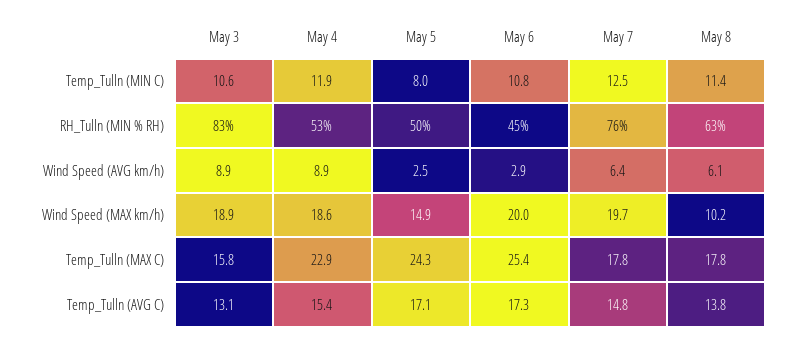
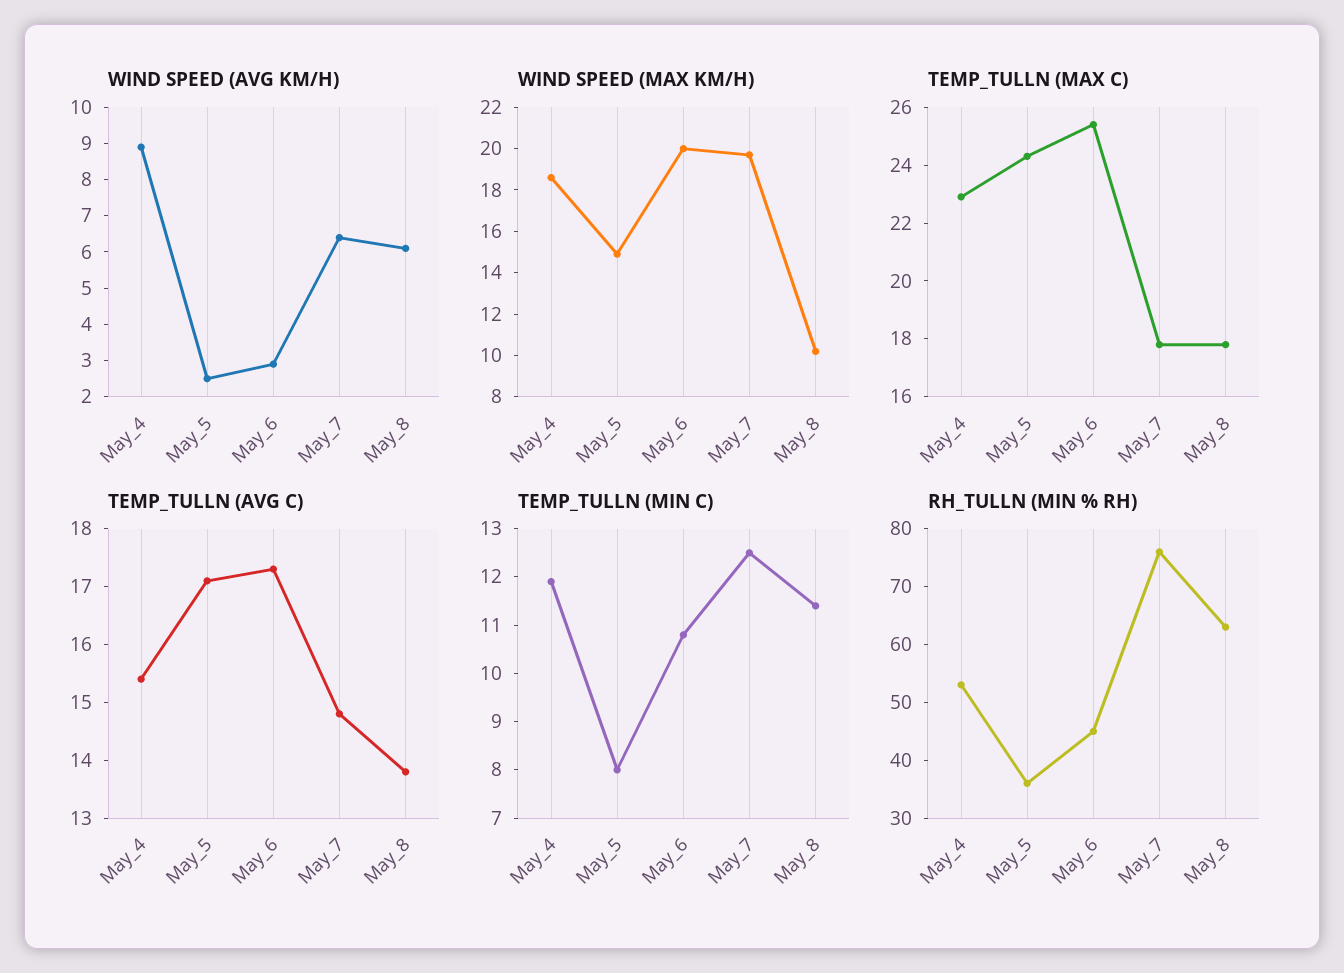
Temp_Tulln (MIN C), May 3: 10.6 -> none
RH_Tulln (MIN % RH), May 3: 83 -> none
RH_Tulln (MIN % RH), May 5: 50 -> 35
Wind Speed (AVG km/h), May 3: 8.9 -> none
Wind Speed (MAX km/h), May 3: 18.9 -> none
Temp_Tulln (MAX C), May 3: 15.8 -> none
Temp_Tulln (AVG C), May 3: 13.1 -> none

